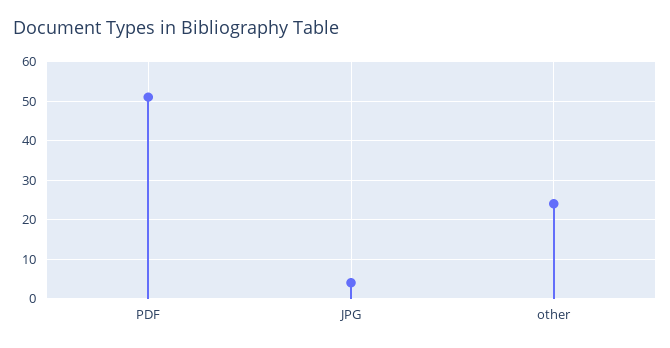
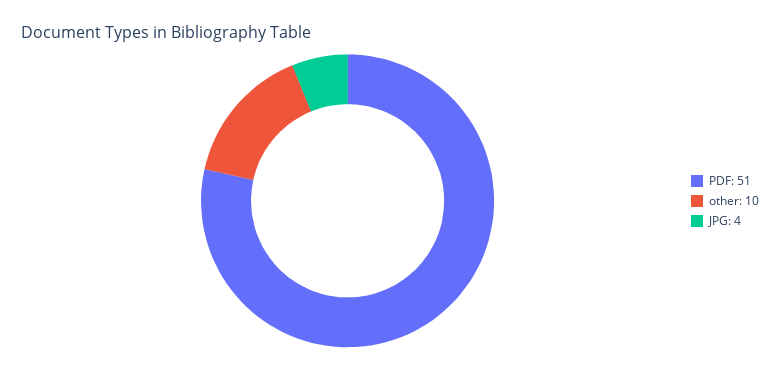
other: 25 -> 10

